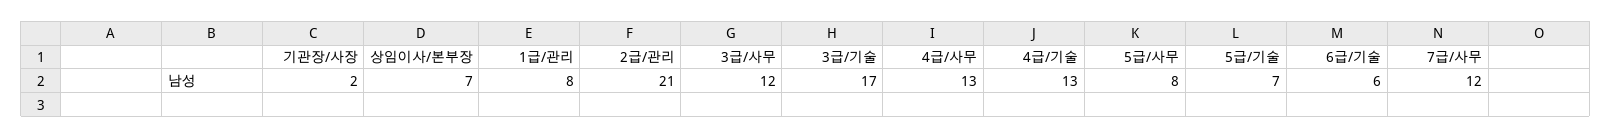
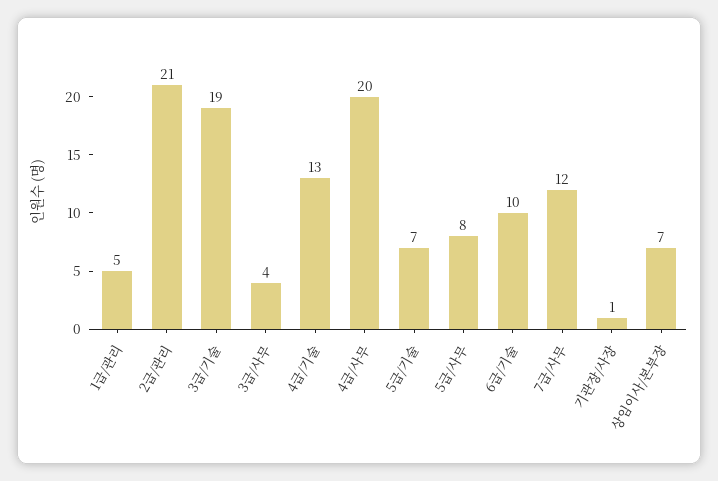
기관장/사장: 2 -> 1
1급/관리: 8 -> 5
3급/사무: 12 -> 4
3급/기술: 17 -> 19
4급/사무: 13 -> 20
6급/기술: 6 -> 10

